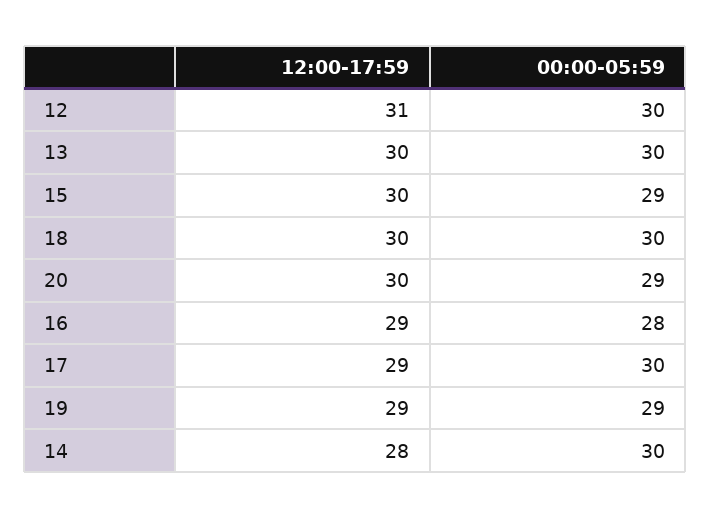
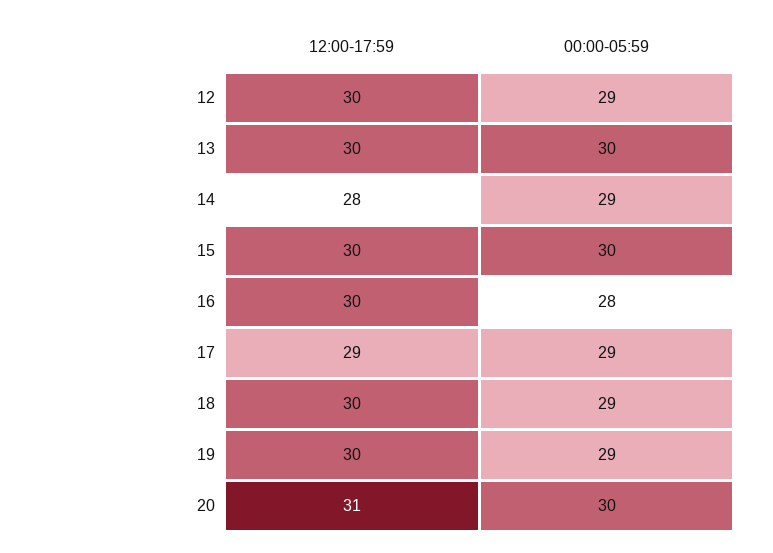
12:00-17:59, 12: 31 -> 30
00:00-05:59, 12: 30 -> 29
00:00-05:59, 15: 29 -> 30
00:00-05:59, 18: 30 -> 29
12:00-17:59, 20: 30 -> 31
00:00-05:59, 20: 29 -> 30
12:00-17:59, 16: 29 -> 30
00:00-05:59, 17: 30 -> 29
12:00-17:59, 19: 29 -> 30
00:00-05:59, 14: 30 -> 29

